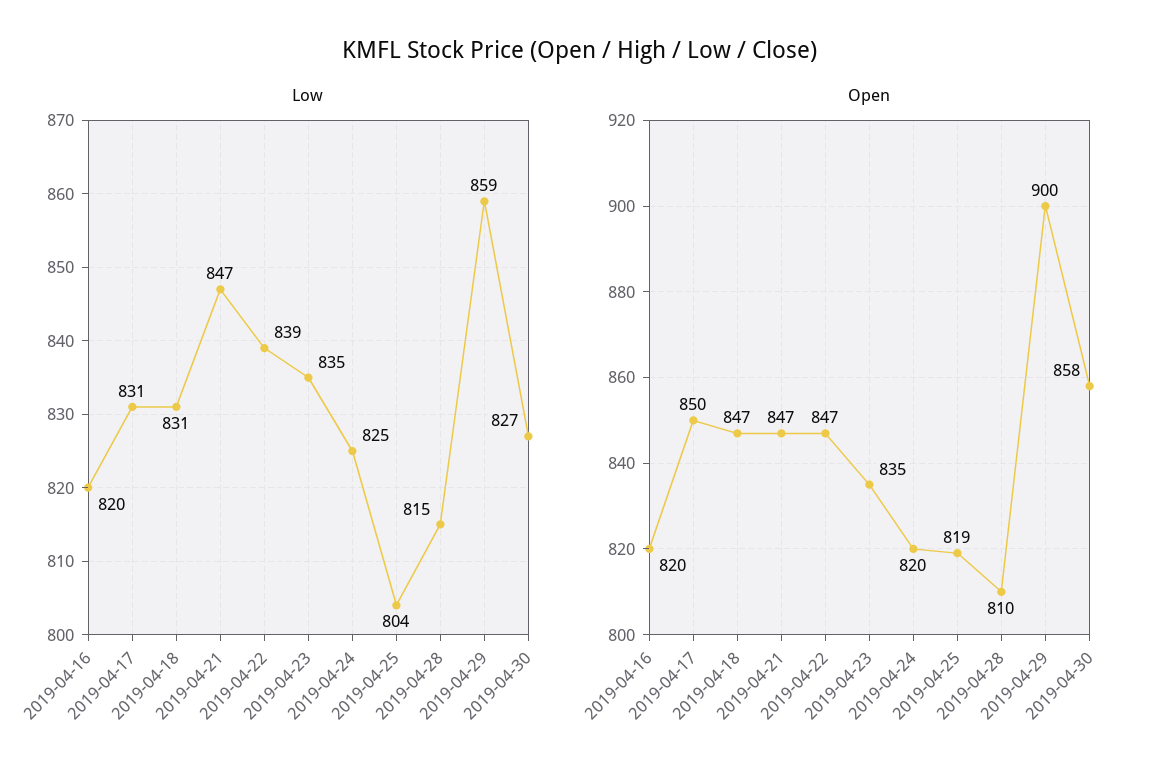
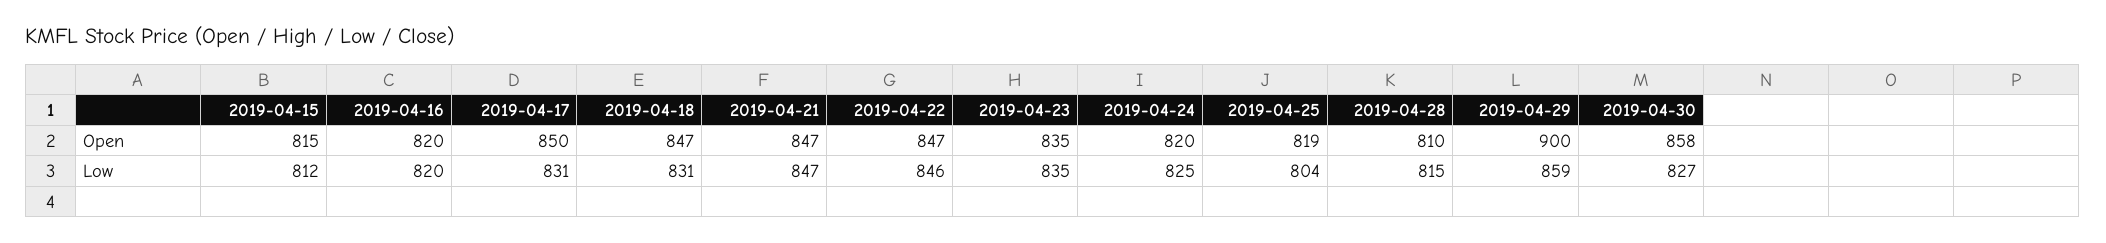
Low, 2019-04-22: 839 -> 846
Open, 2019-04-15: none -> 815
Low, 2019-04-15: none -> 812

